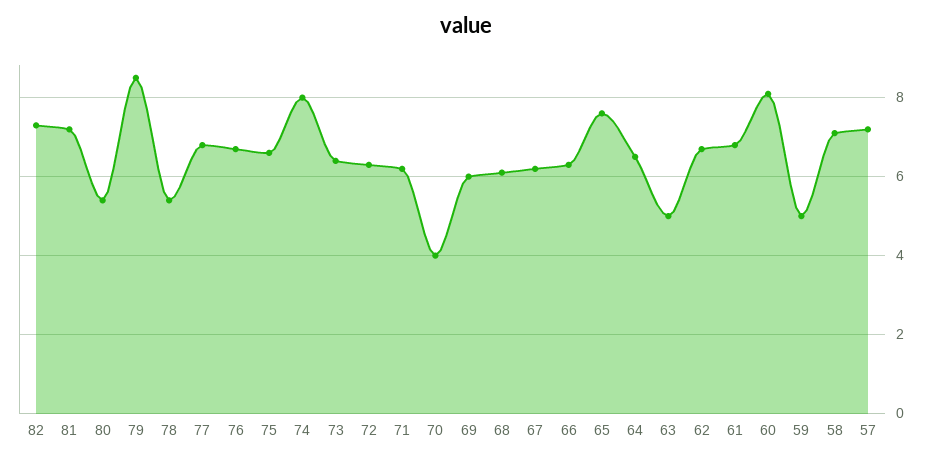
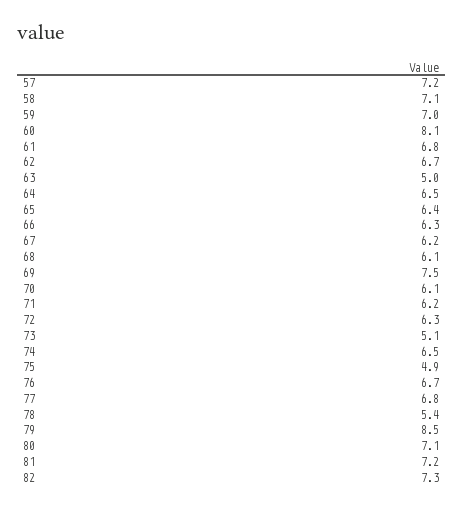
80: 5.5 -> 7.1
75: 6.5 -> 4.9
74: 8 -> 6.5
73: 6.5 -> 5.1
70: 4 -> 6.1
69: 6 -> 7.5
65: 7.5 -> 6.4
59: 5 -> 7

